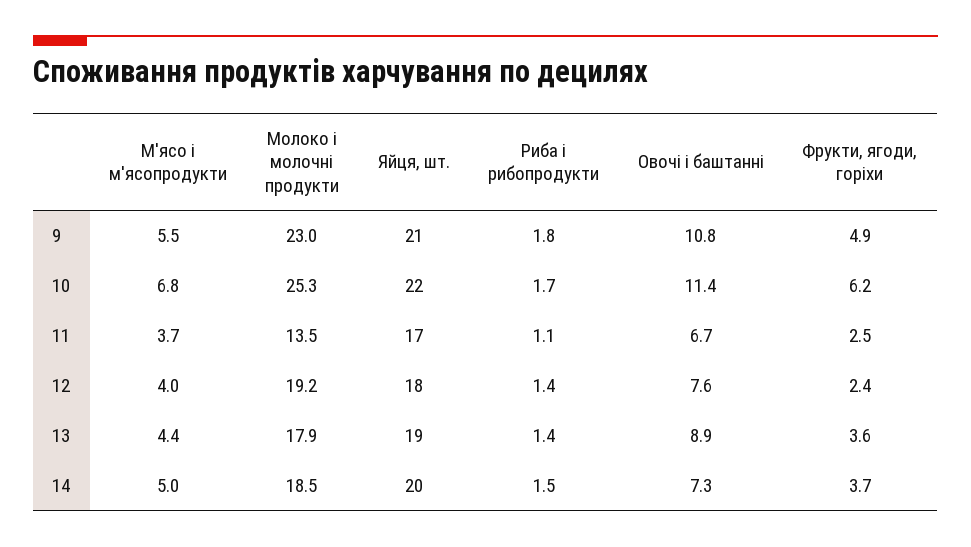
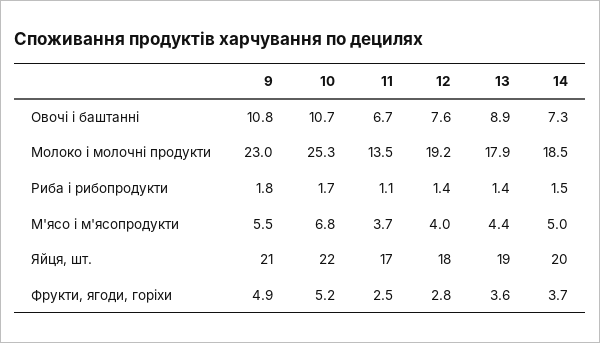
Овочі і баштанні, 10: 11.4 -> 10.7
Фрукти, ягоди, горіхи, 10: 6.2 -> 5.2
Фрукти, ягоди, горіхи, 12: 2.4 -> 2.8

